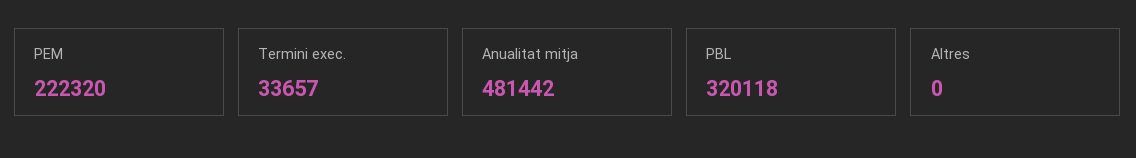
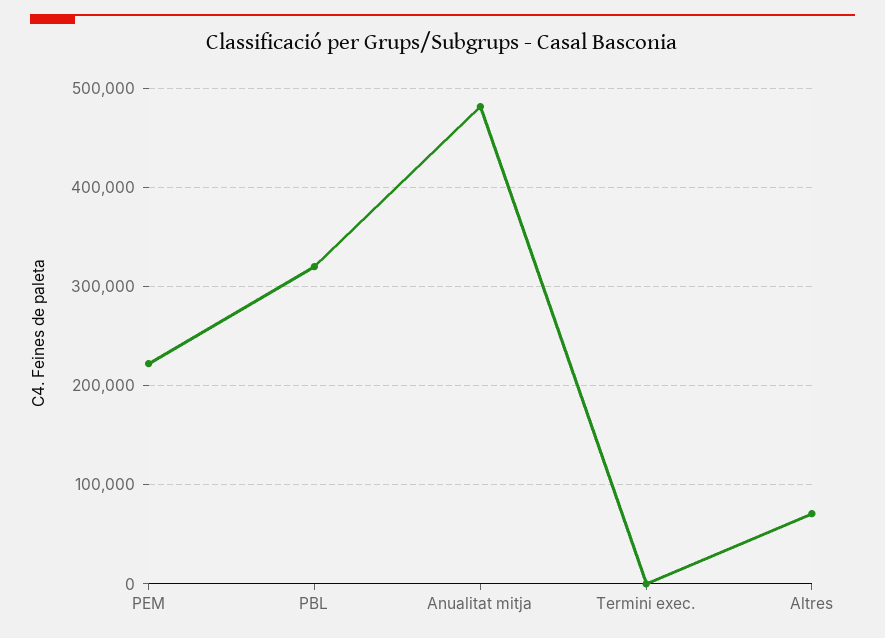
Termini exec.: 33657 -> 0
Altres: 0 -> 70000

